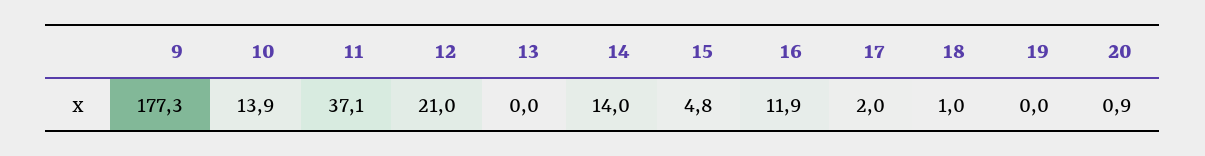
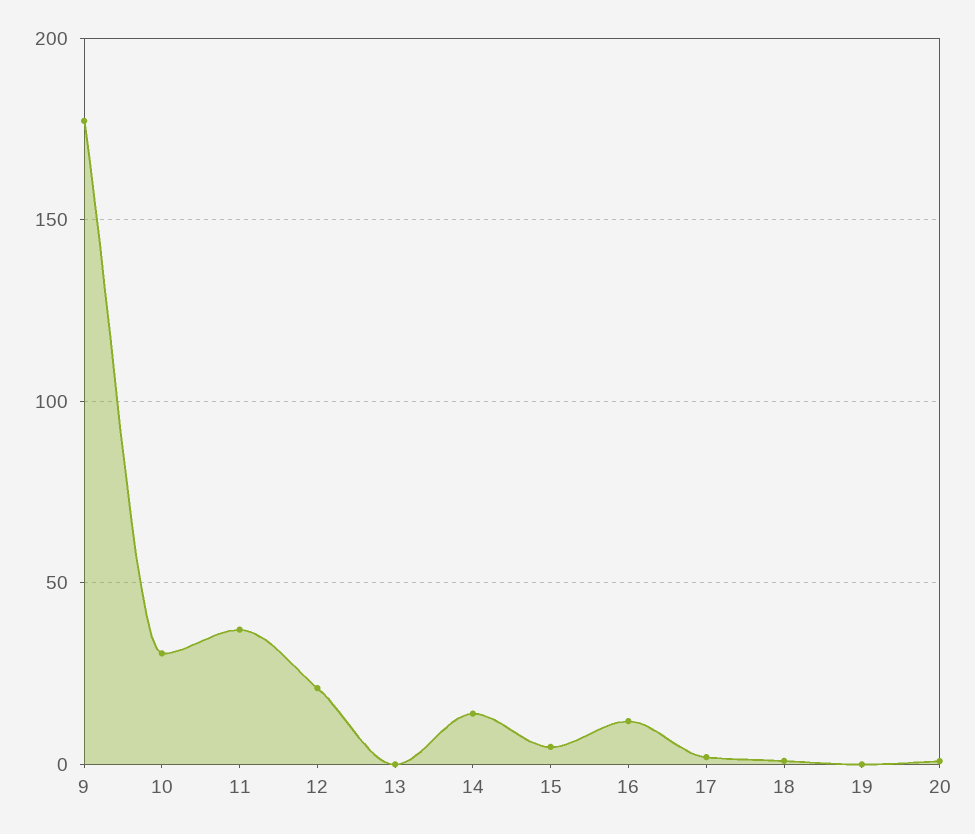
10: 13.9 -> 30

